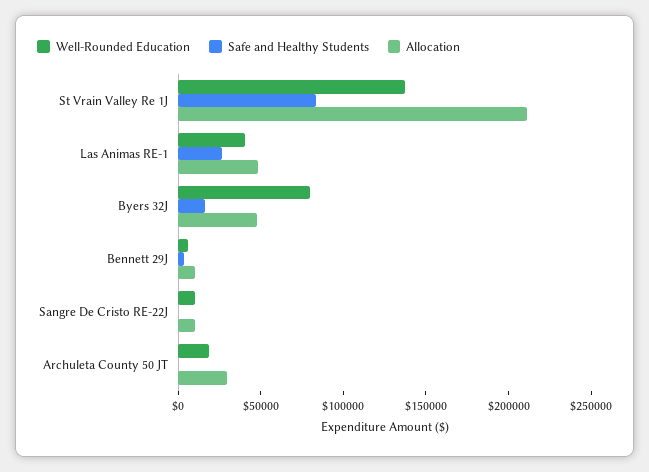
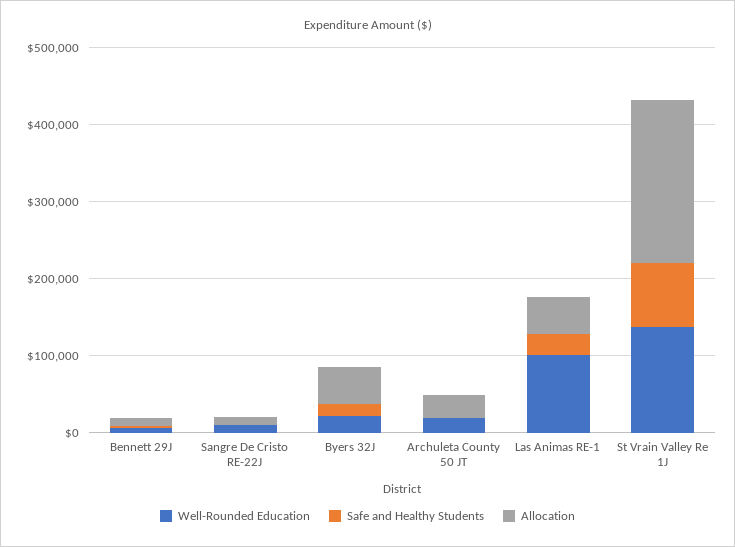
Well-Rounded Education, Las Animas RE-1: 40000 -> 100000
Well-Rounded Education, Byers 32J: 80000 -> 20000

